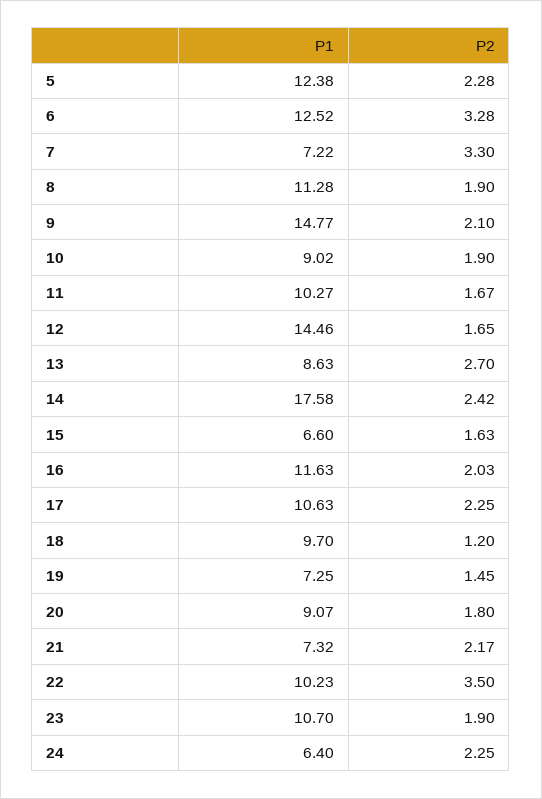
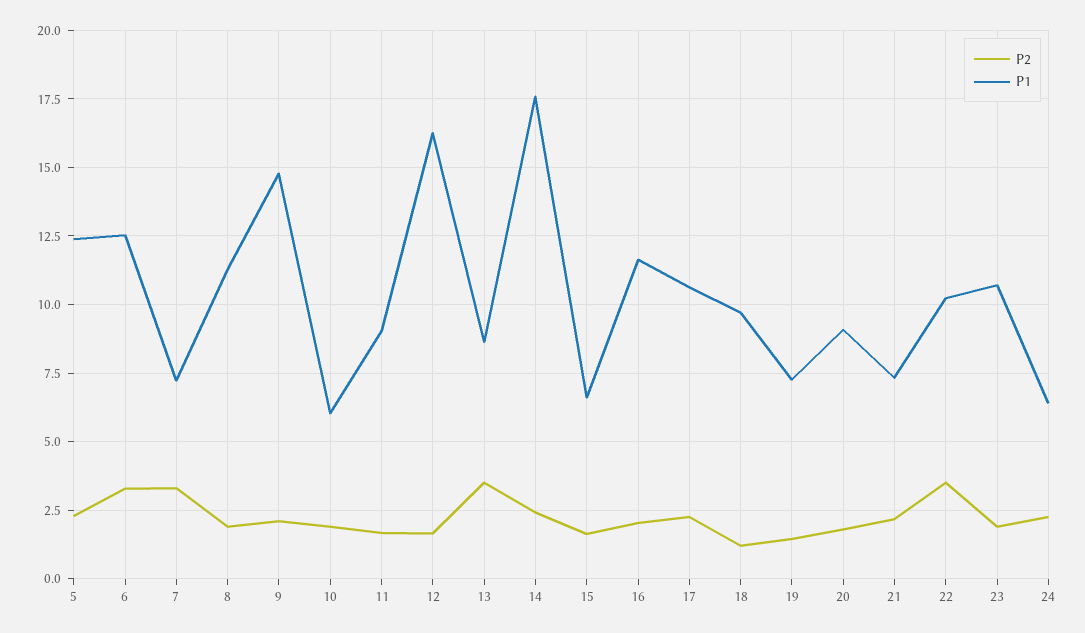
P1, 10: 9.02 -> 6
P1, 11: 10.27 -> 9
P1, 12: 14.46 -> 16.25
P2, 13: 2.7 -> 3.5

